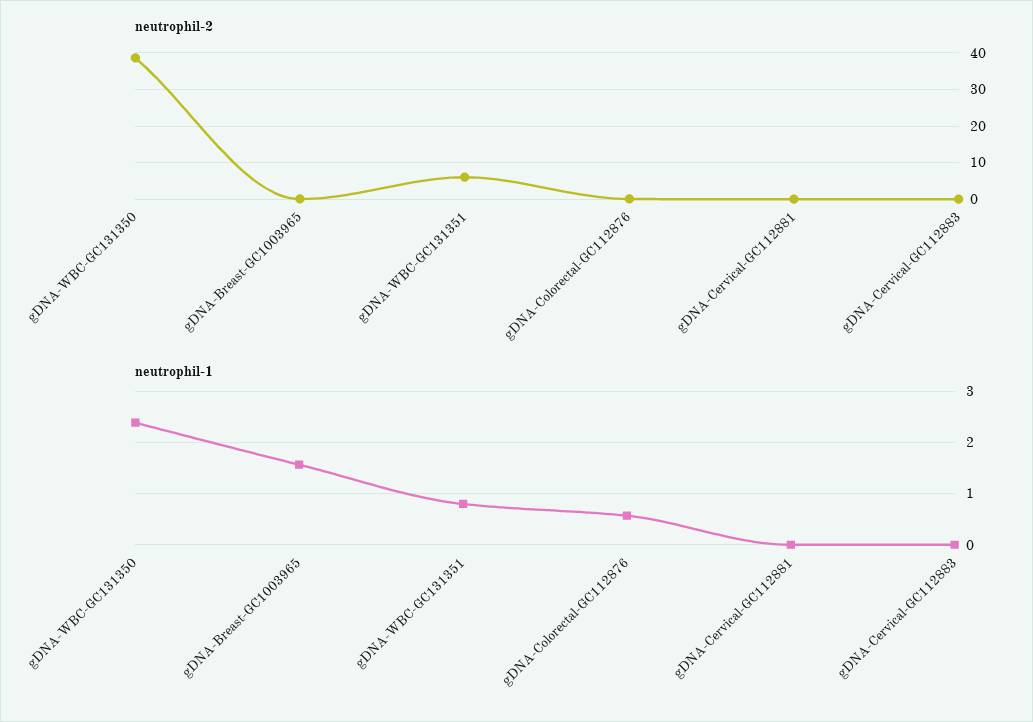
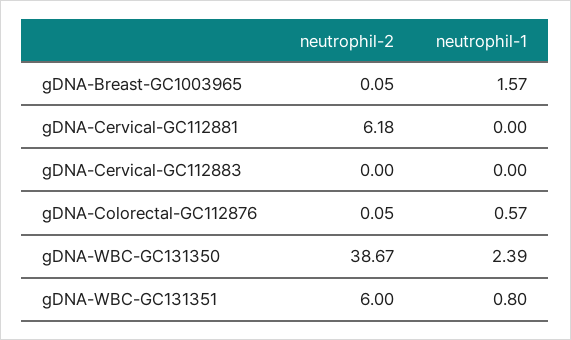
neutrophil-2, gDNA-Cervical-GC112881: 0 -> 6.18

